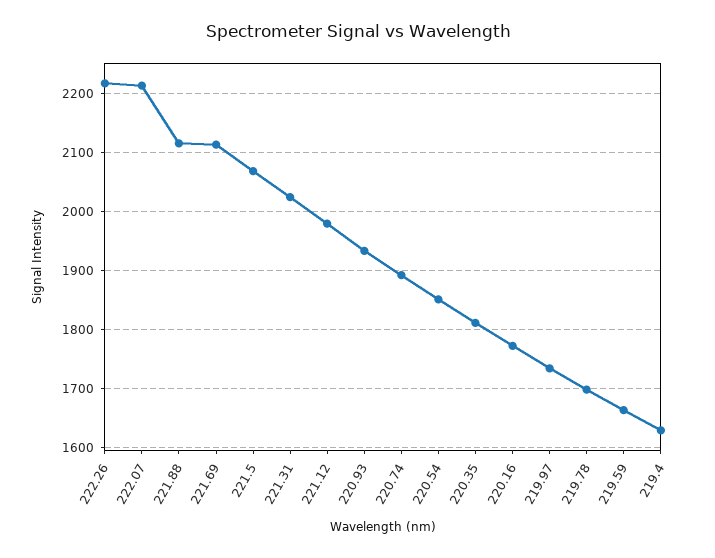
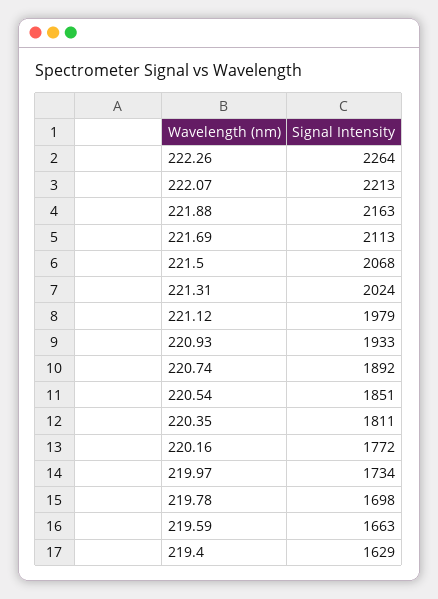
222.26: 2220 -> 2264
221.88: 2120 -> 2163

